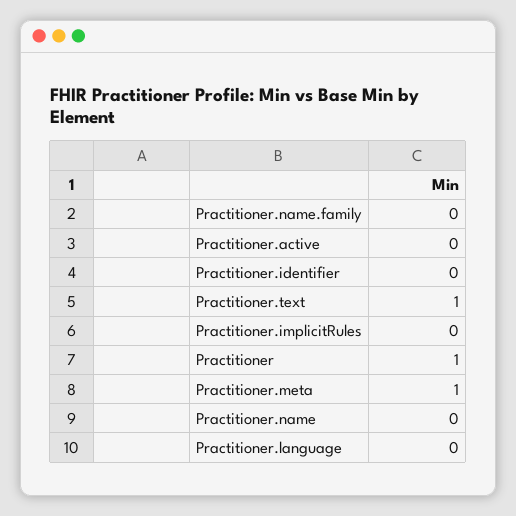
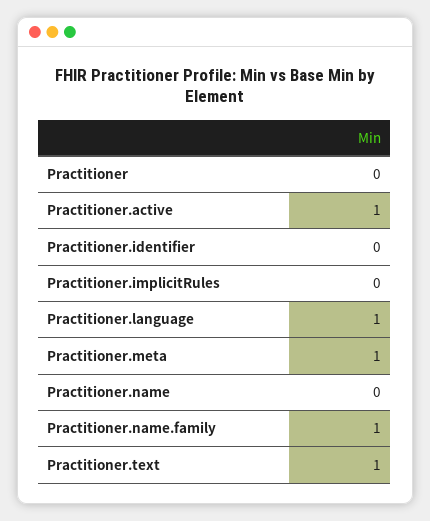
Practitioner.name.family: 0 -> 1
Practitioner.active: 0 -> 1
Practitioner: 1 -> 0
Practitioner.language: 0 -> 1

